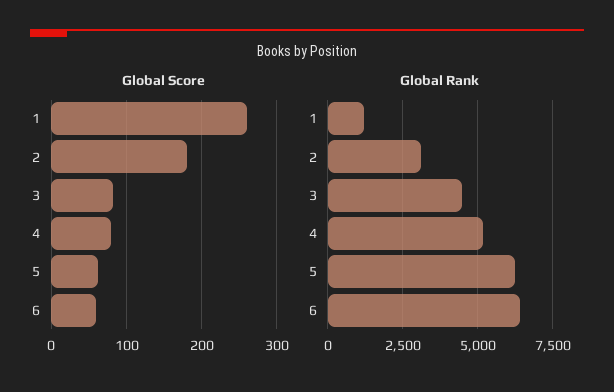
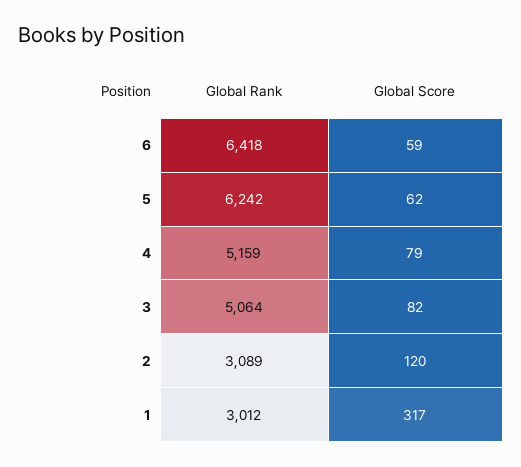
Global Score, 1: 260 -> 317
Global Score, 2: 180 -> 120
Global Rank, 1: 1250 -> 3012
Global Rank, 3: 4500 -> 5064

